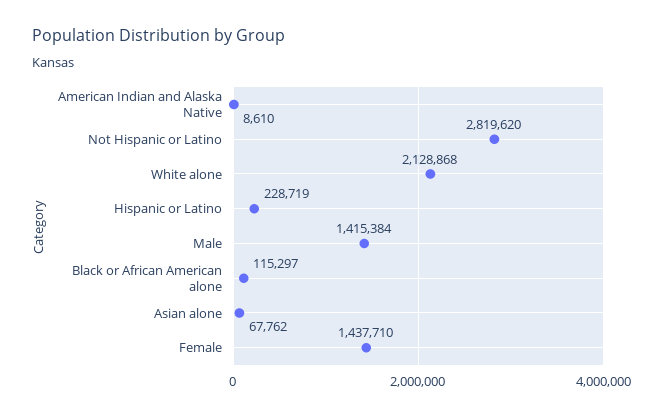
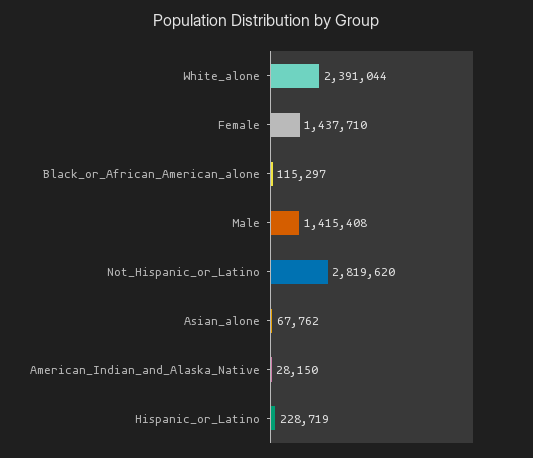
American Indian and Alaska Native: 8610 -> 28150
White alone: 2128868 -> 2391044
Male: 1415384 -> 1415408

